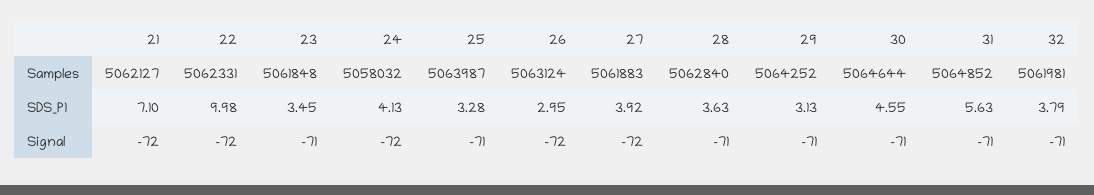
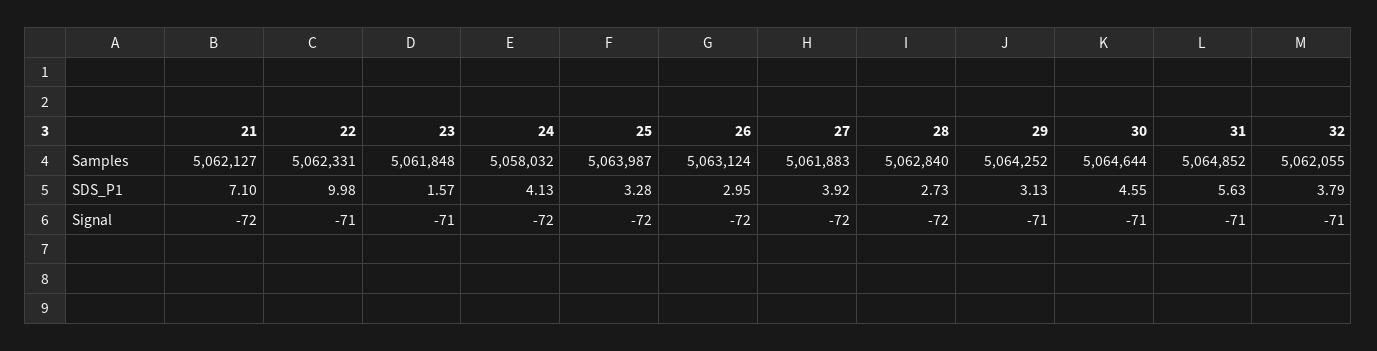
32, Samples: 5061981 -> 5062055
23, SDS_P1: 3.45 -> 1.57
28, SDS_P1: 3.63 -> 2.73
22, Signal: -72 -> -71
25, Signal: -71 -> -72
28, Signal: -71 -> -72

